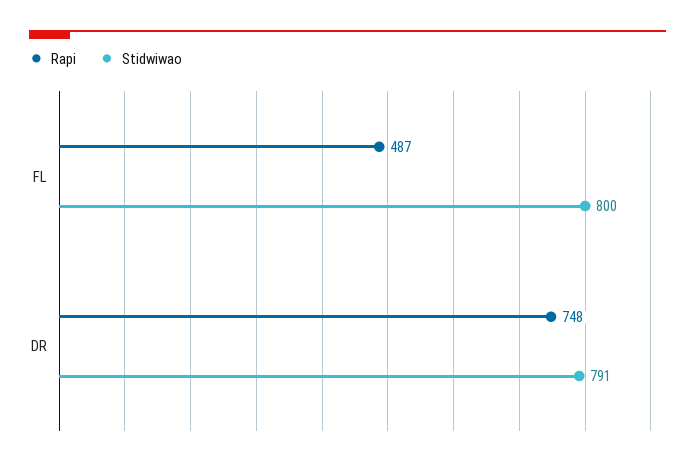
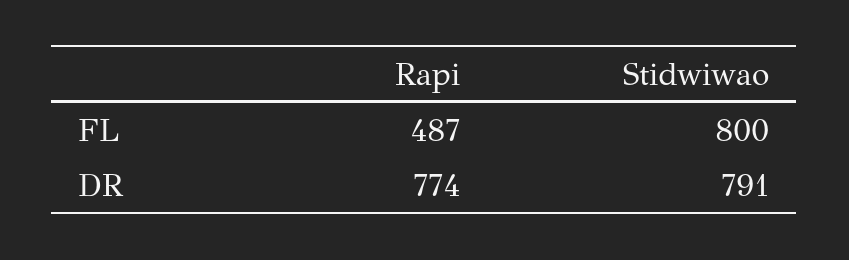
Rapi, DR: 748 -> 774

